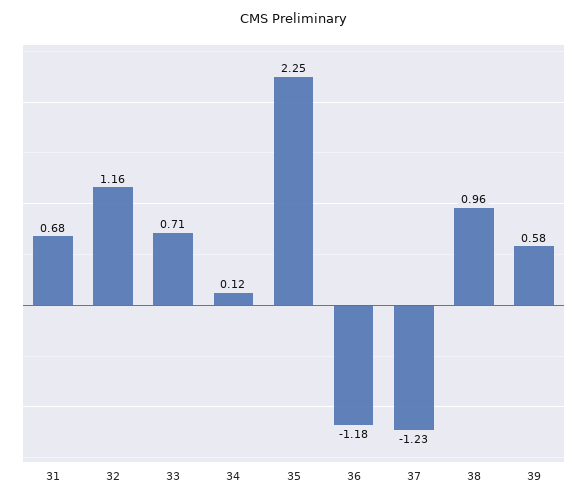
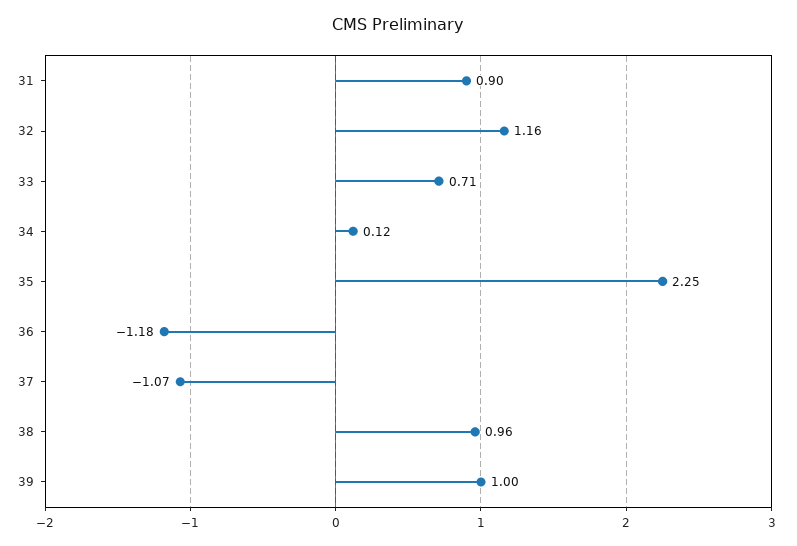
31: 0.68 -> 0.9
37: -1.23 -> -1.07
39: 0.58 -> 1

